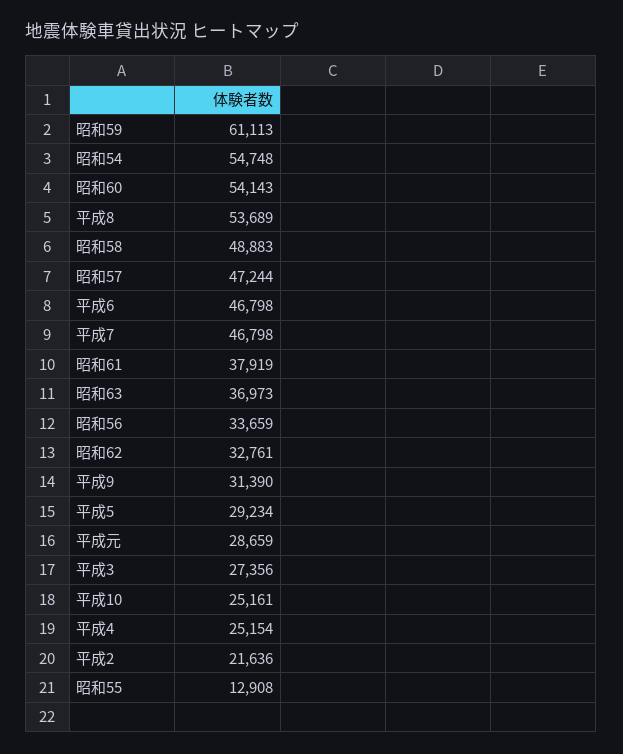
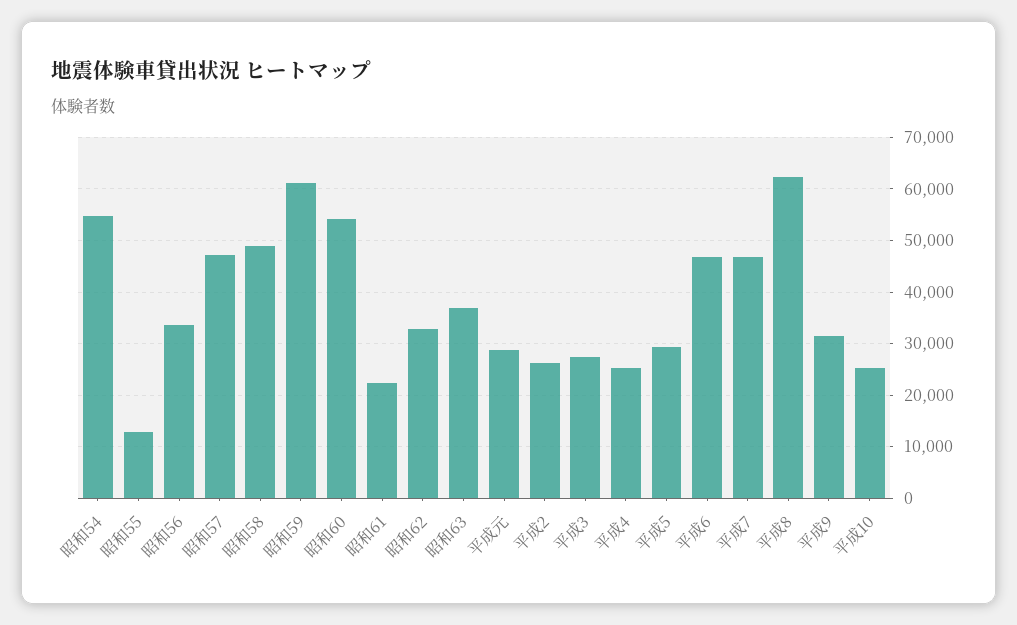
平成8: 53689 -> 62000
昭和61: 37919 -> 22000
平成2: 21636 -> 26000

